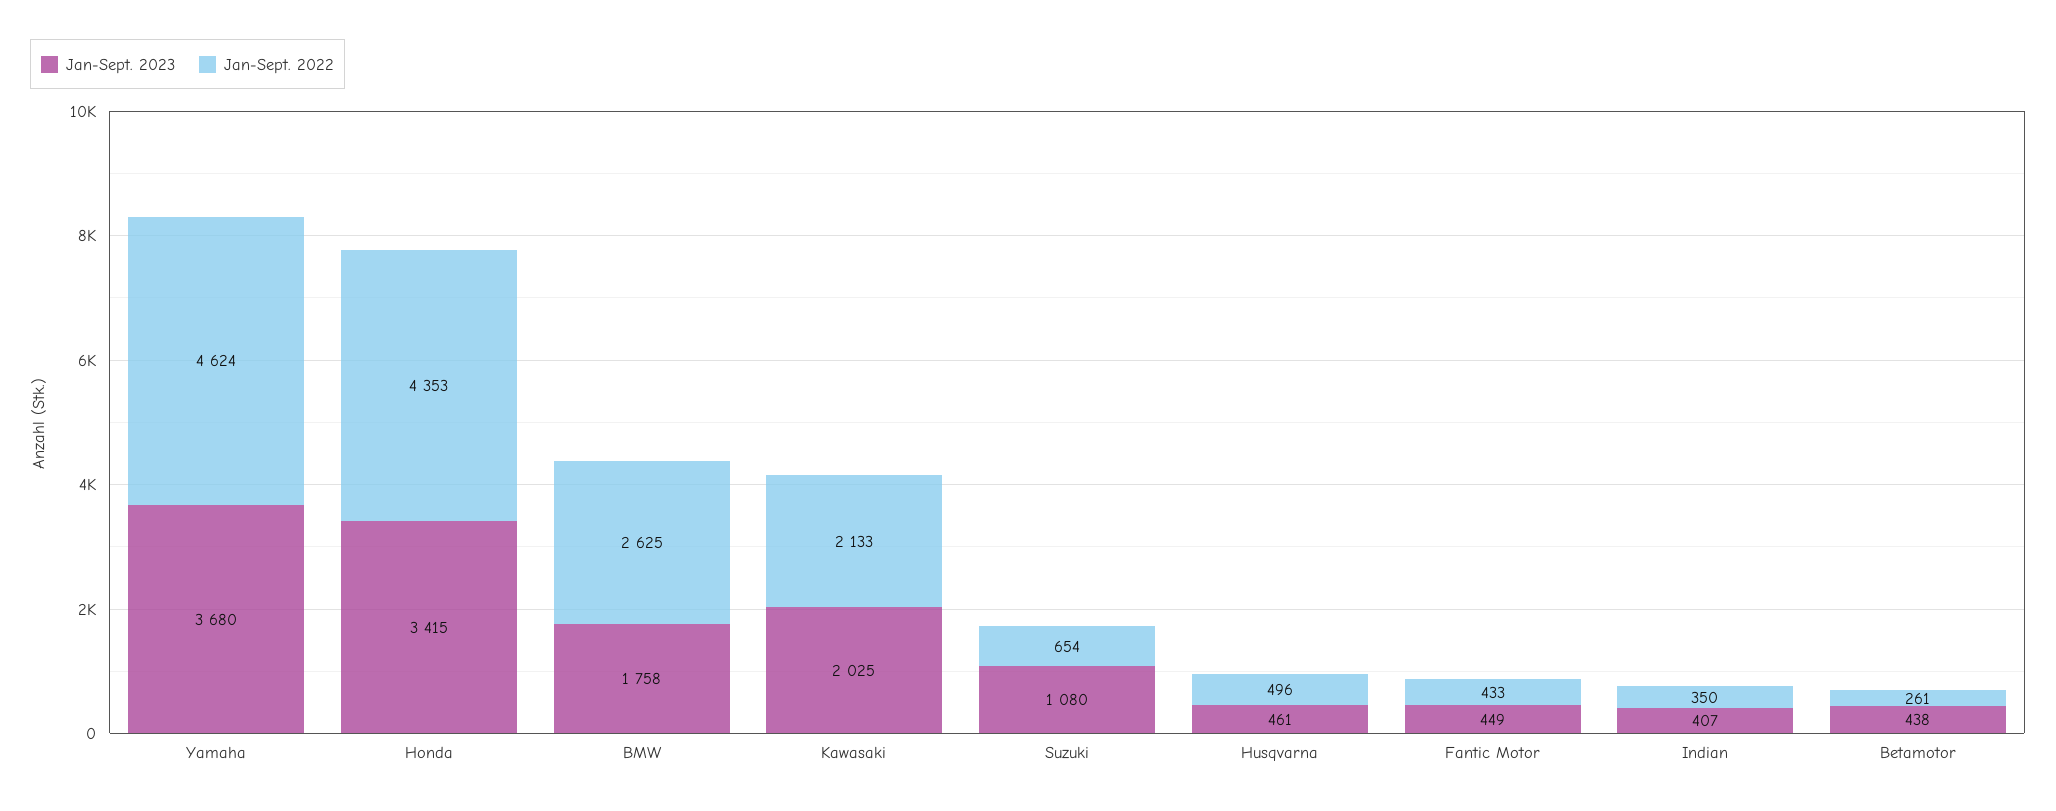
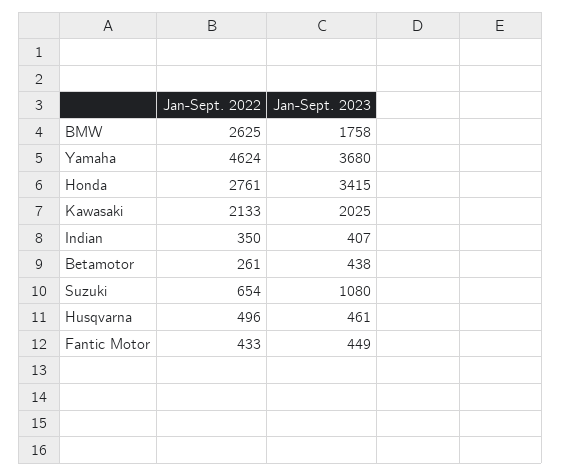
Jan-Sept. 2022, Honda: 4353 -> 2761

